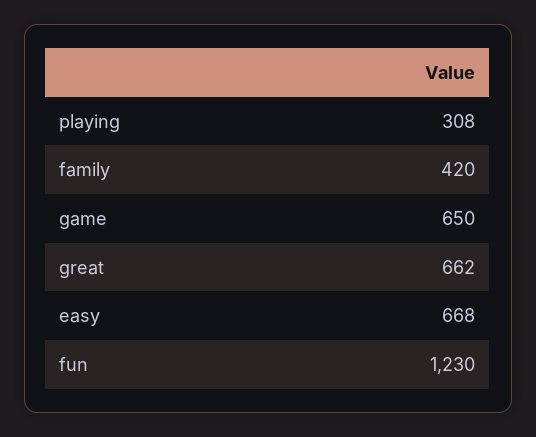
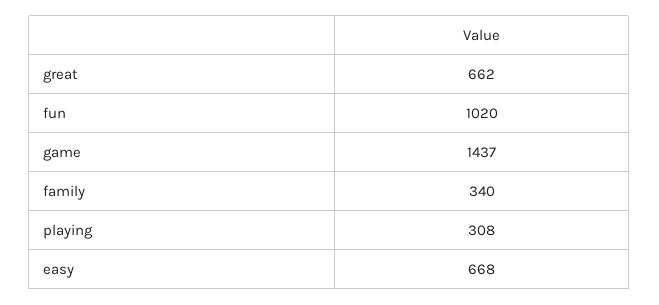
family: 420 -> 340
game: 650 -> 1437
fun: 1230 -> 1020

